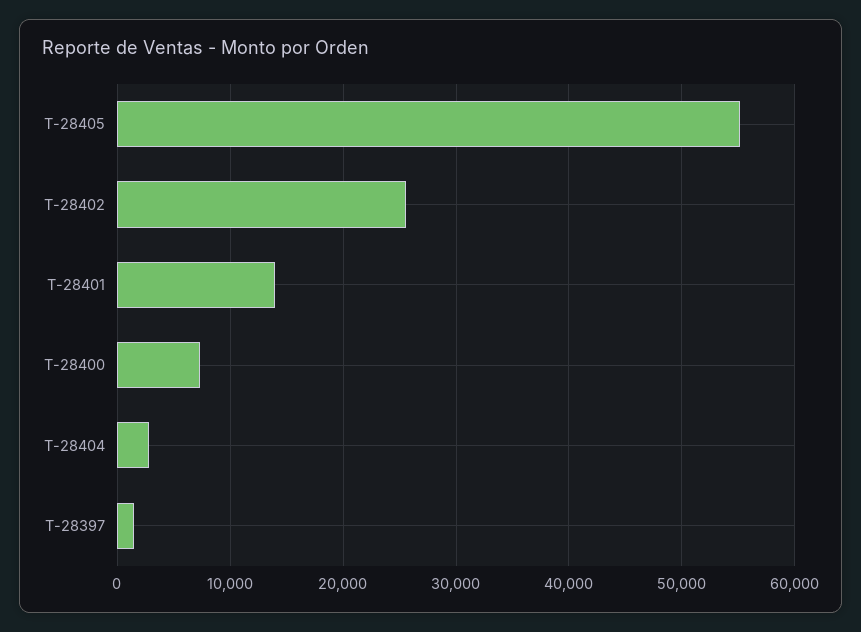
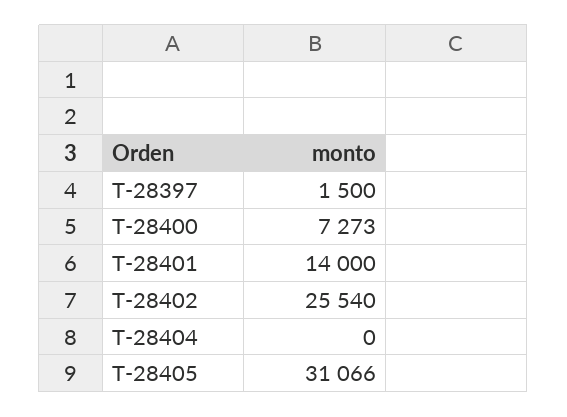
T-28405: 55000 -> 31066
T-28404: 3000 -> 0

